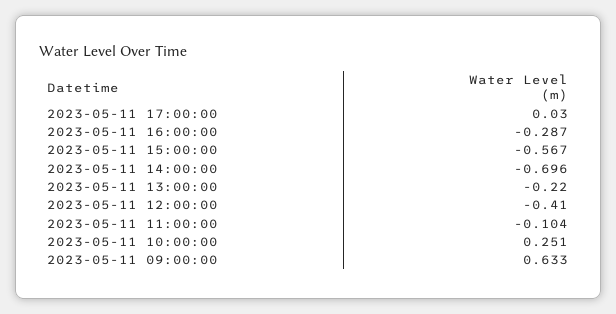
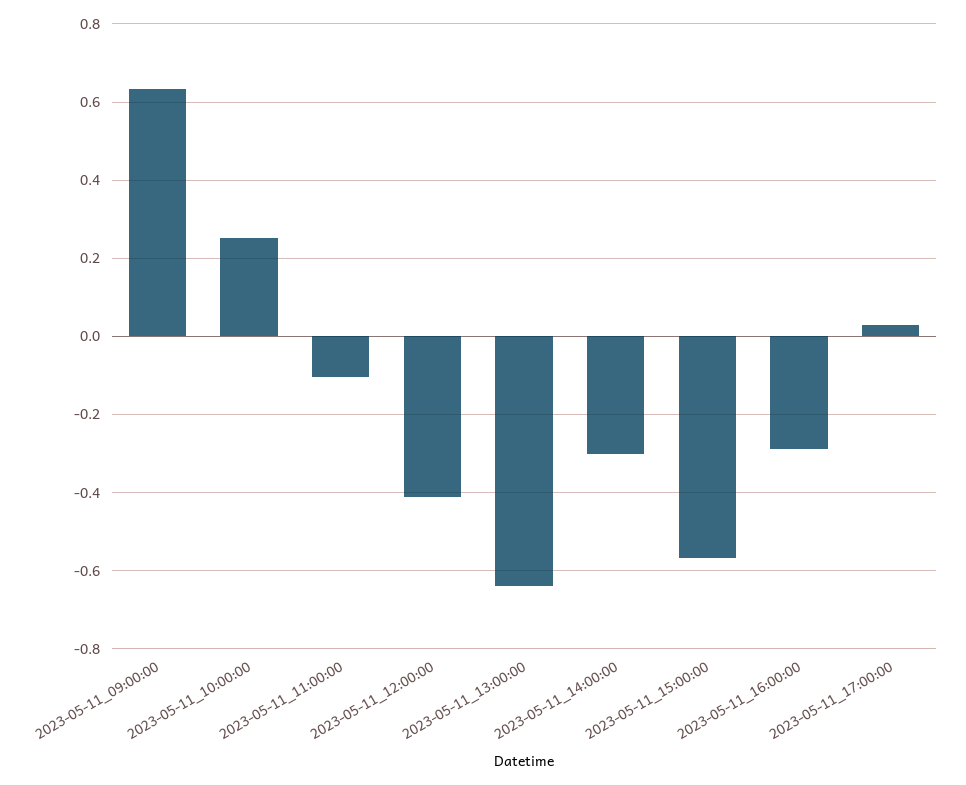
2023-05-11 14:00:00: -0.696 -> -0.3
2023-05-11 13:00:00: -0.22 -> -0.64

